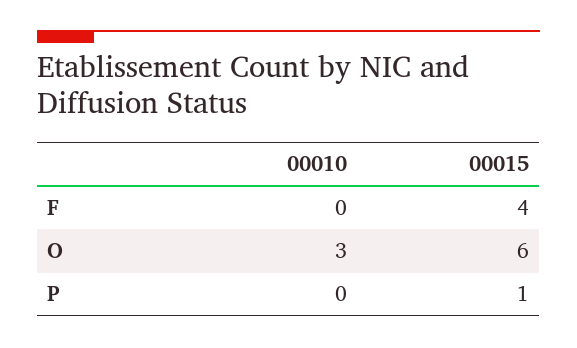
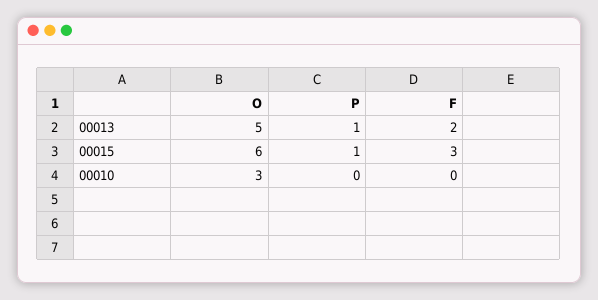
00015, F: 4 -> 3
00013, O: none -> 5
00013, P: none -> 1
00013, F: none -> 2

